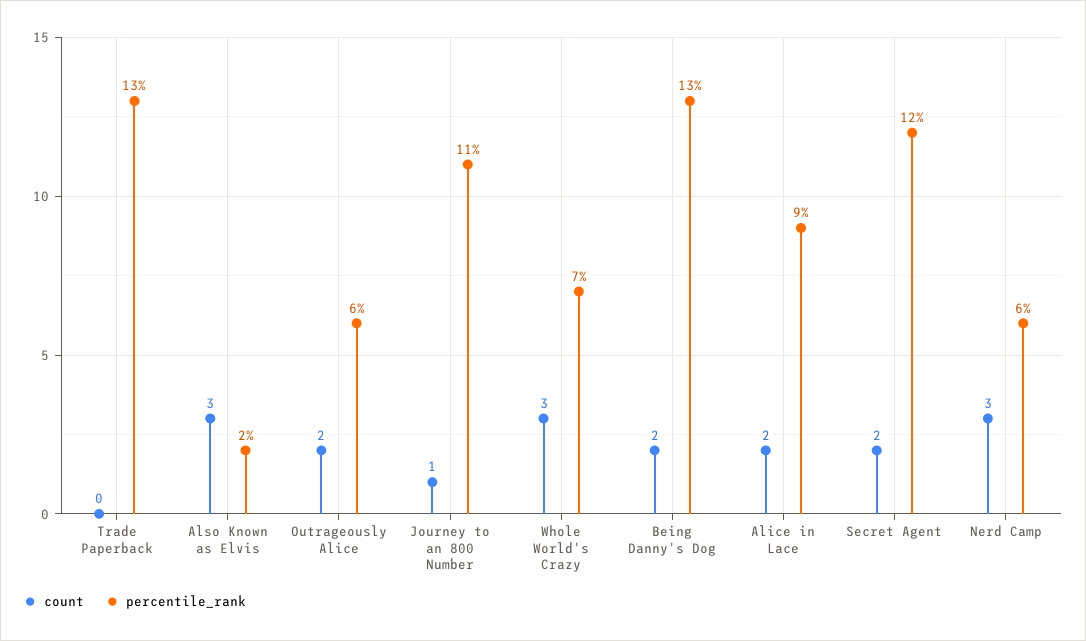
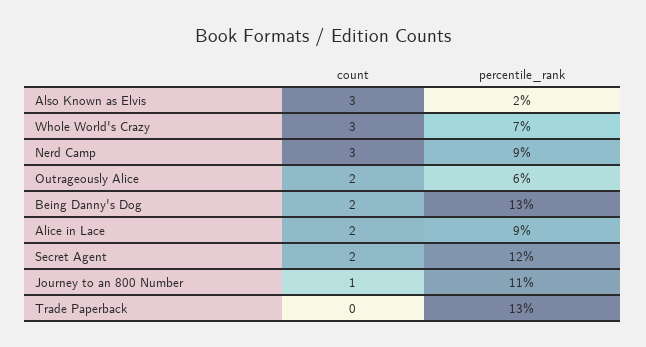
percentile_rank, Nerd Camp: 6 -> 9

